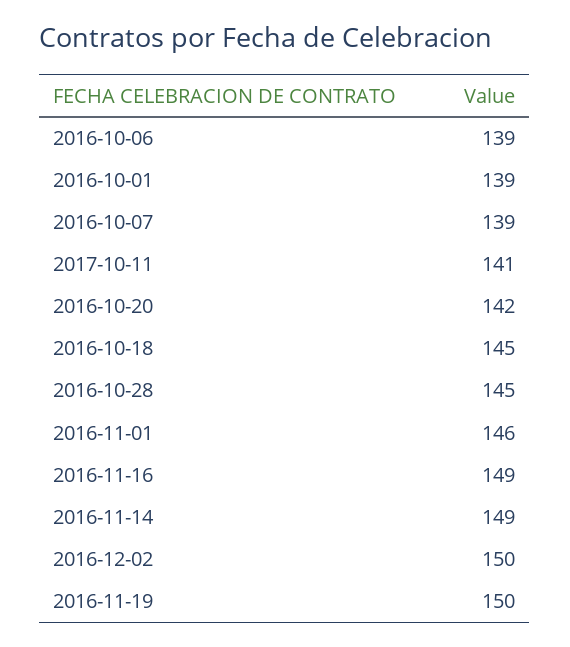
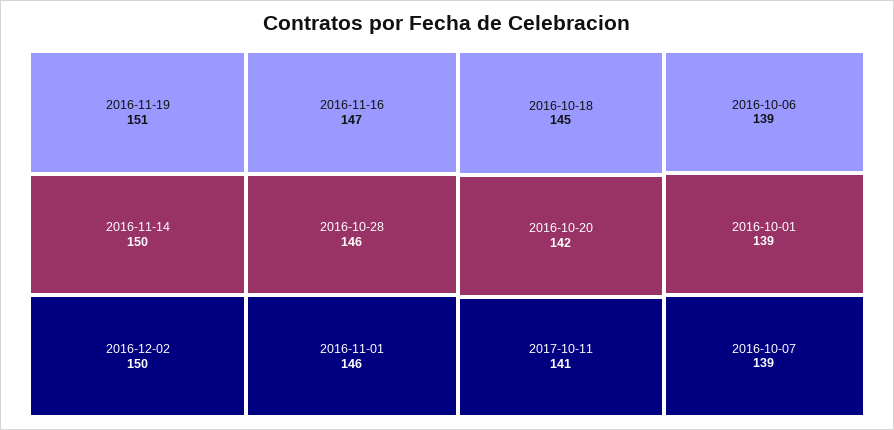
2016-10-28: 145 -> 146
2016-11-16: 149 -> 147
2016-11-14: 149 -> 150
2016-11-19: 150 -> 151

